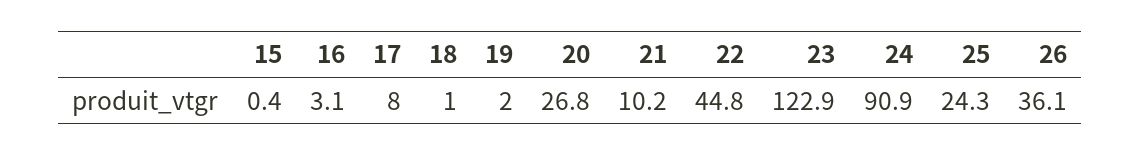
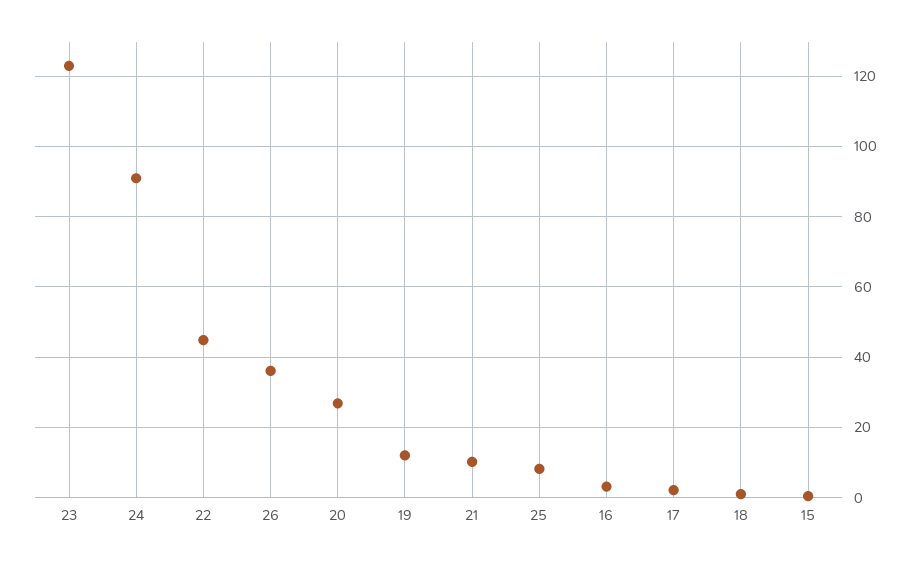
17: 8 -> 2
19: 2 -> 12
25: 24.3 -> 8

